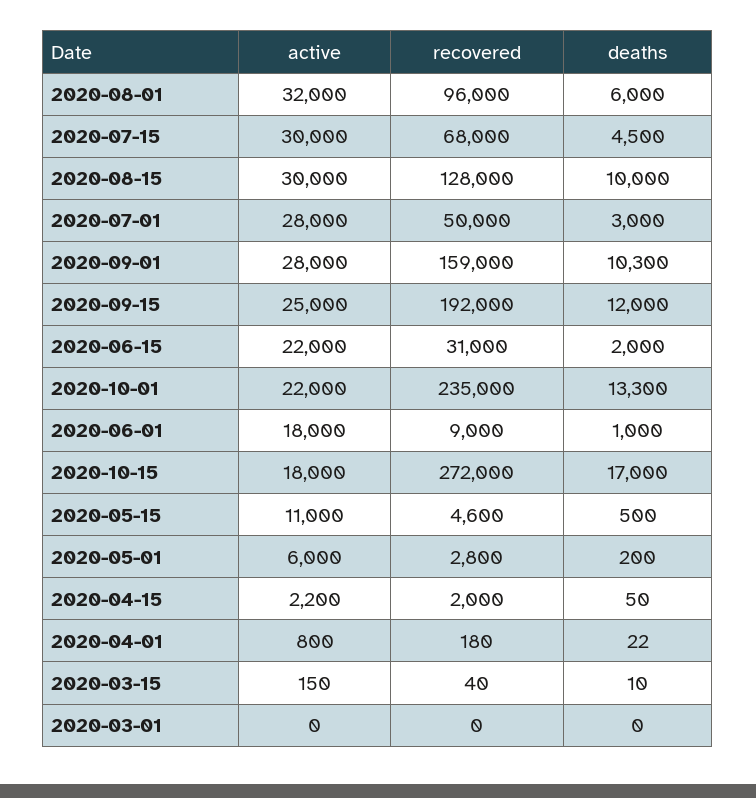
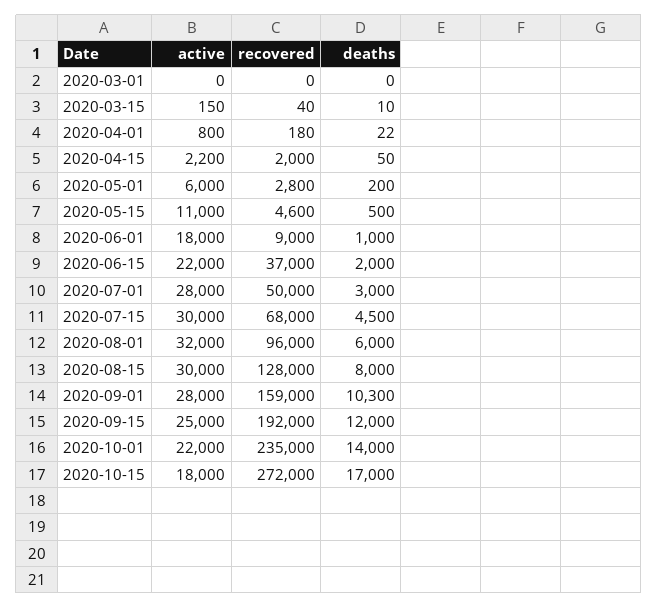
deaths, 2020-08-15: 10000 -> 8000
recovered, 2020-06-15: 31000 -> 37000
deaths, 2020-10-01: 13300 -> 14000

